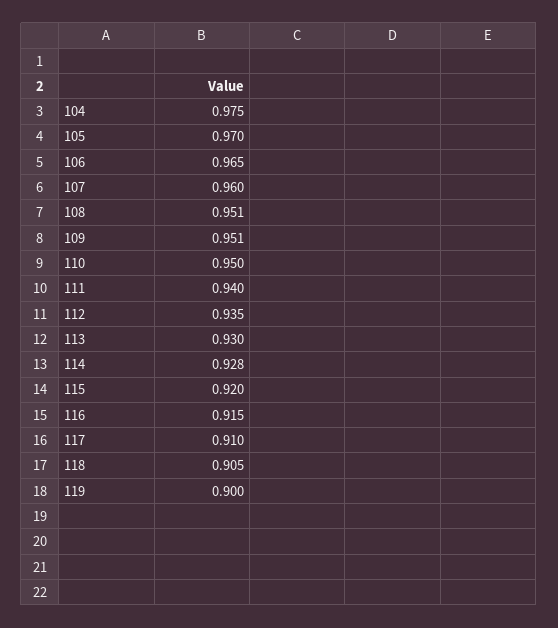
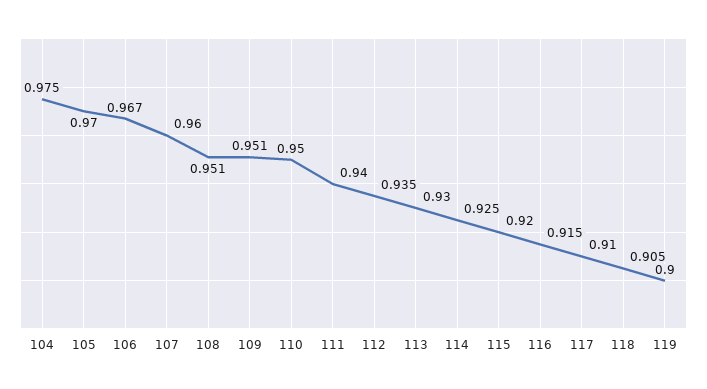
106: 0.965 -> 0.967
114: 0.928 -> 0.925

